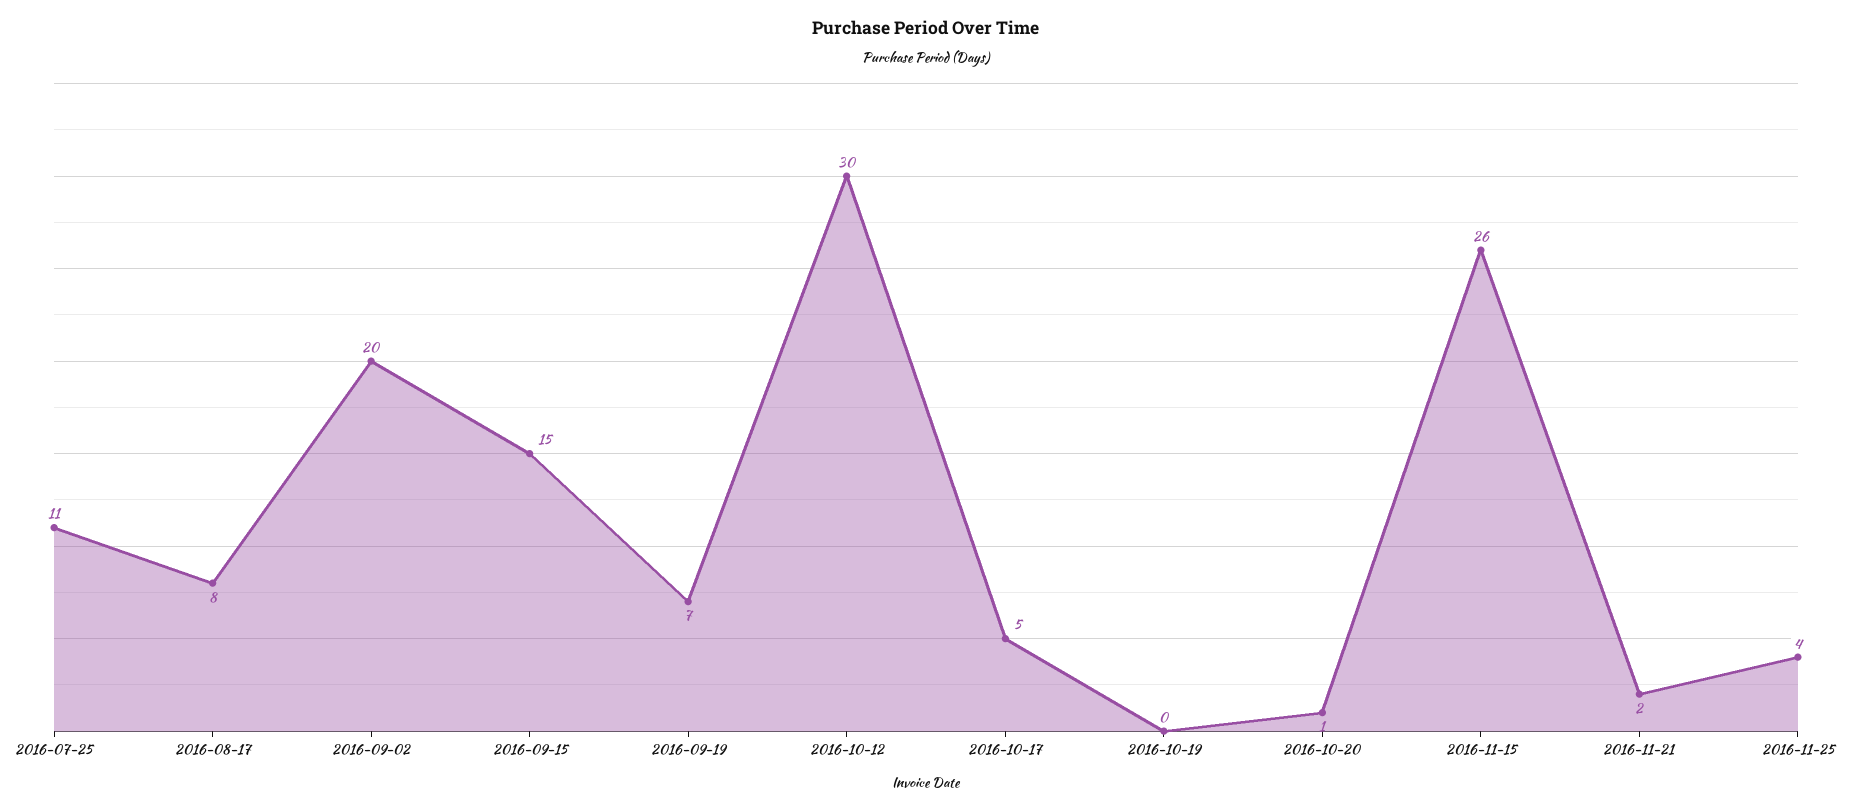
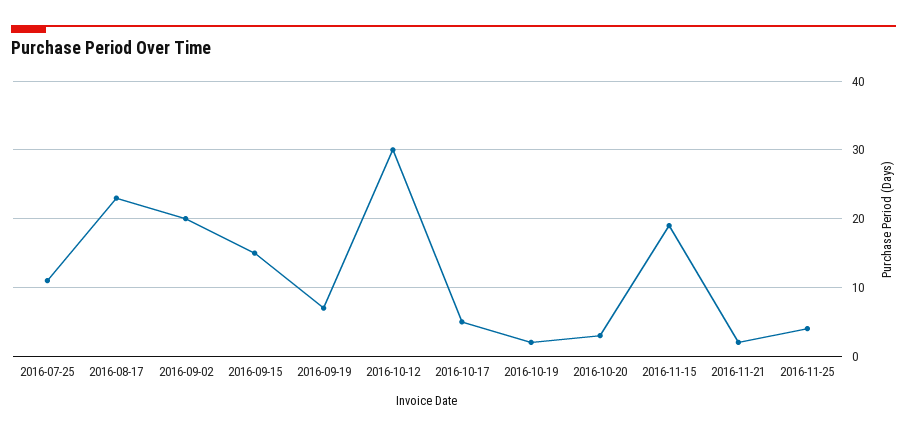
2016-08-17: 8 -> 23
2016-10-19: 0 -> 2
2016-10-20: 1 -> 3
2016-11-15: 26 -> 19

